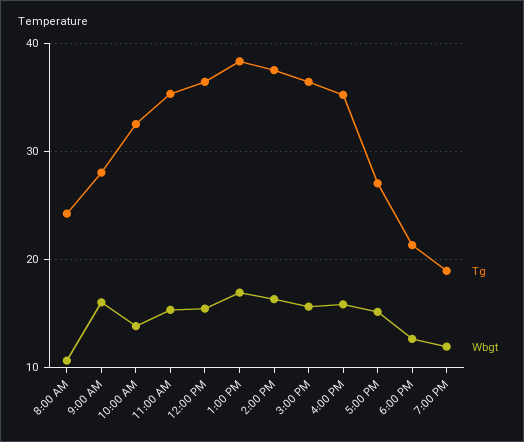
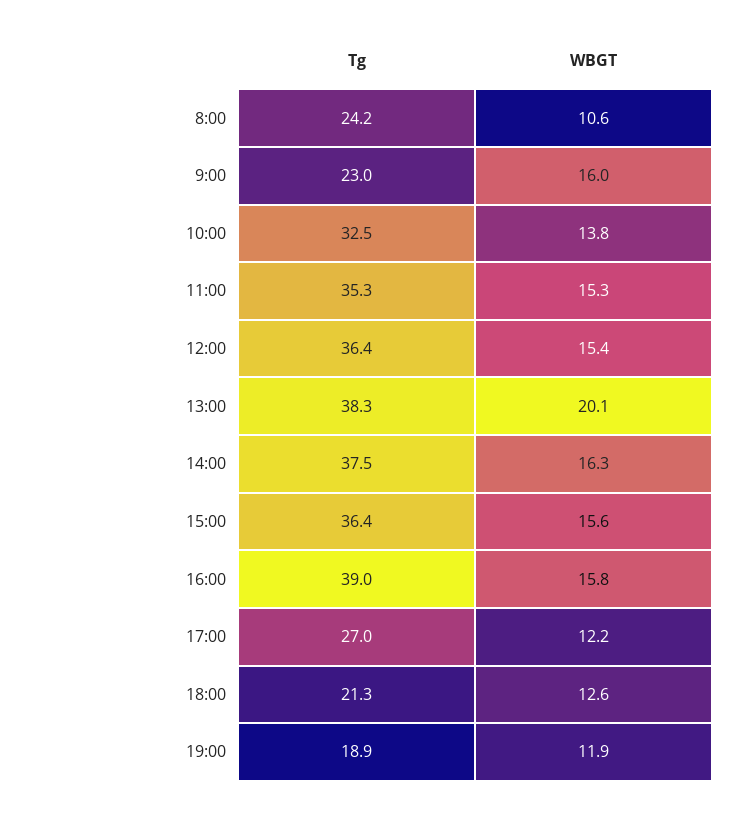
Tg, 9:00 AM: 28 -> 23
Wbgt, 1:00 PM: 17 -> 20.1
Tg, 4:00 PM: 35 -> 39
Wbgt, 5:00 PM: 15 -> 12.2

